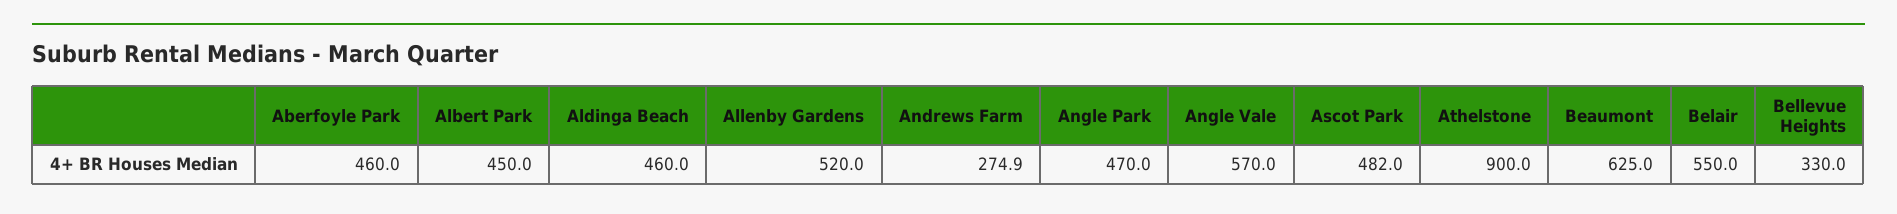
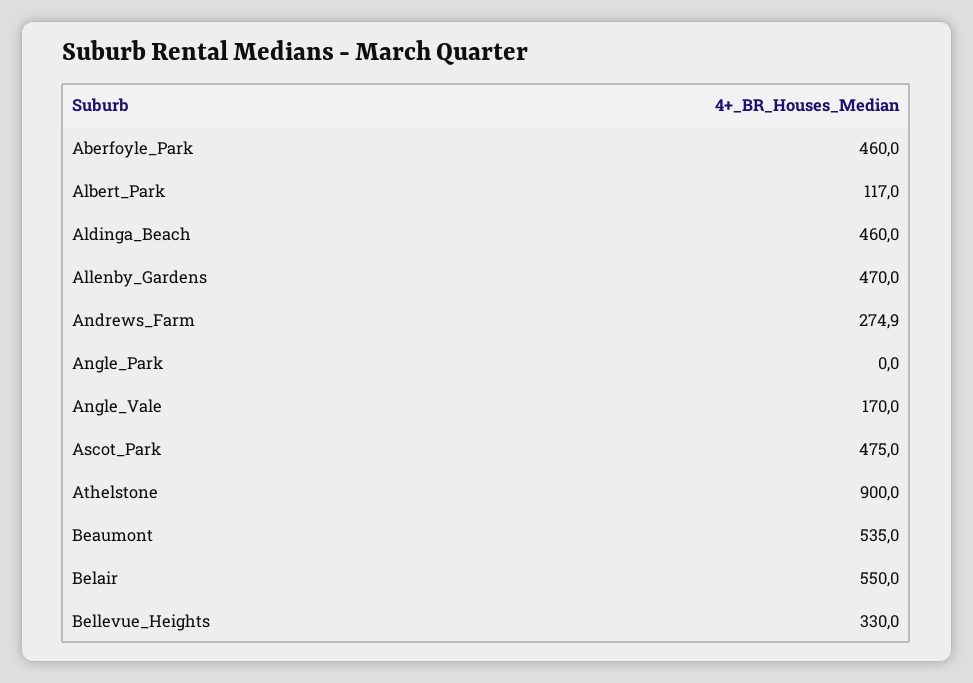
Albert Park: 450 -> 117
Allenby Gardens: 520 -> 470
Angle Park: 470 -> 0
Angle Vale: 570 -> 170
Ascot Park: 482 -> 475
Beaumont: 625 -> 535

